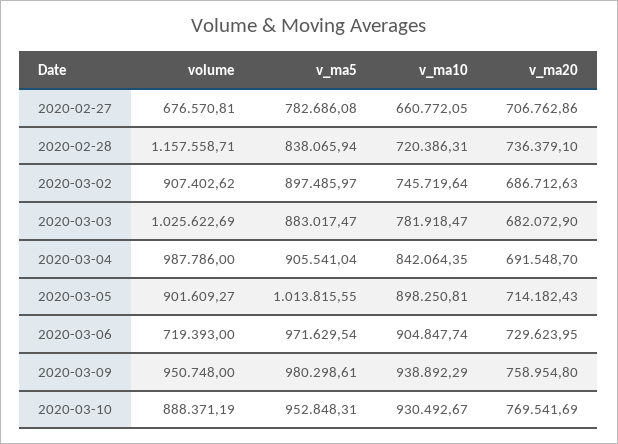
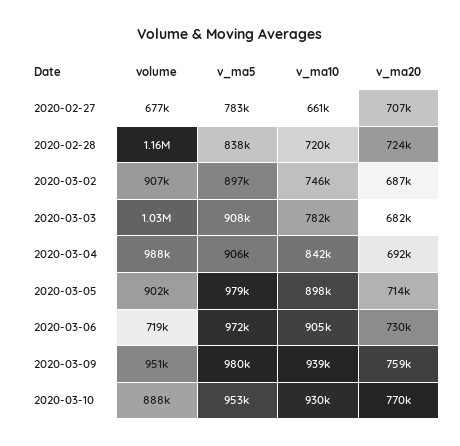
v_ma20, 2020-02-28: 736379.1 -> 724000
v_ma5, 2020-03-03: 883017.47 -> 908000
v_ma5, 2020-03-05: 1013815.55 -> 979000

